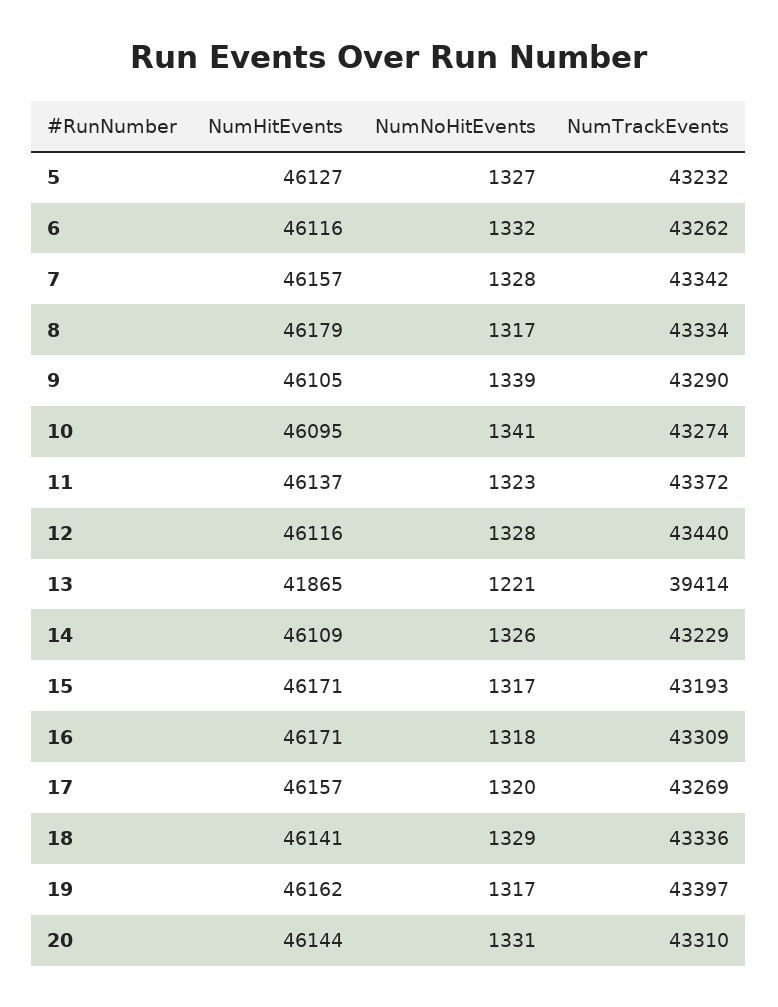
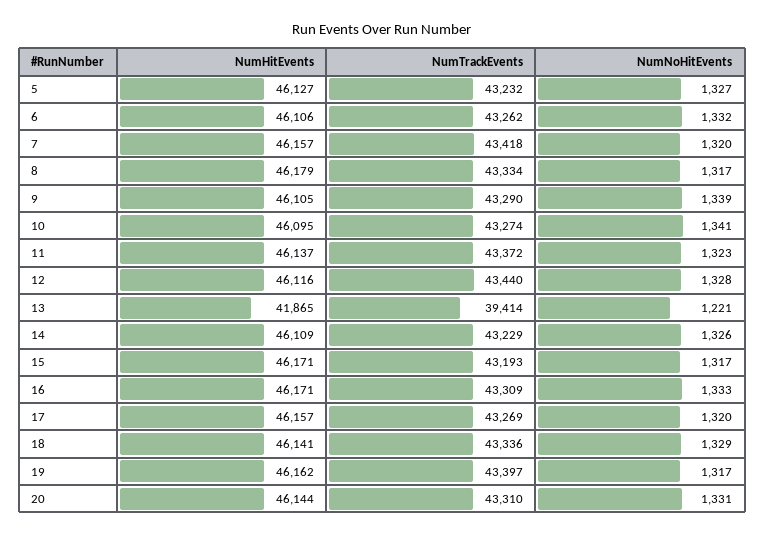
NumHitEvents, 6: 46116 -> 46106
NumNoHitEvents, 7: 1328 -> 1320
NumTrackEvents, 7: 43342 -> 43418
NumNoHitEvents, 16: 1318 -> 1333

